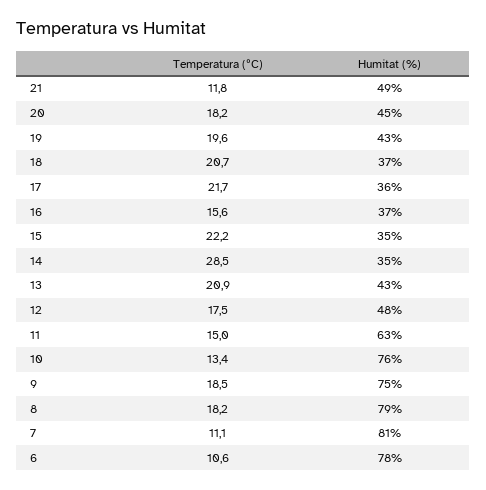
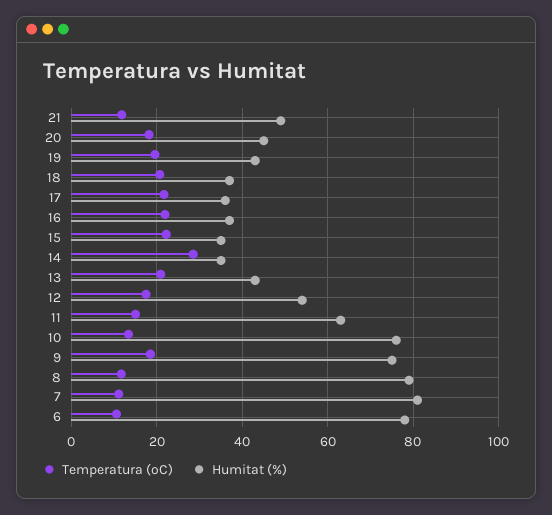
Temperatura (ºC), 16: 15.6 -> 22
Humitat (%), 12: 48 -> 54
Temperatura (ºC), 8: 18.2 -> 12

